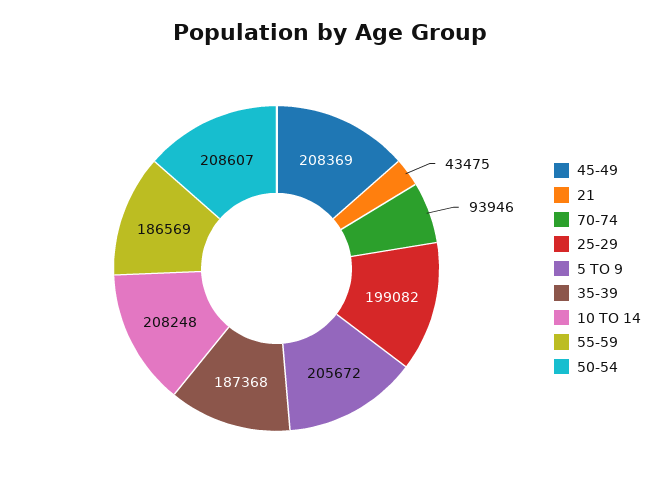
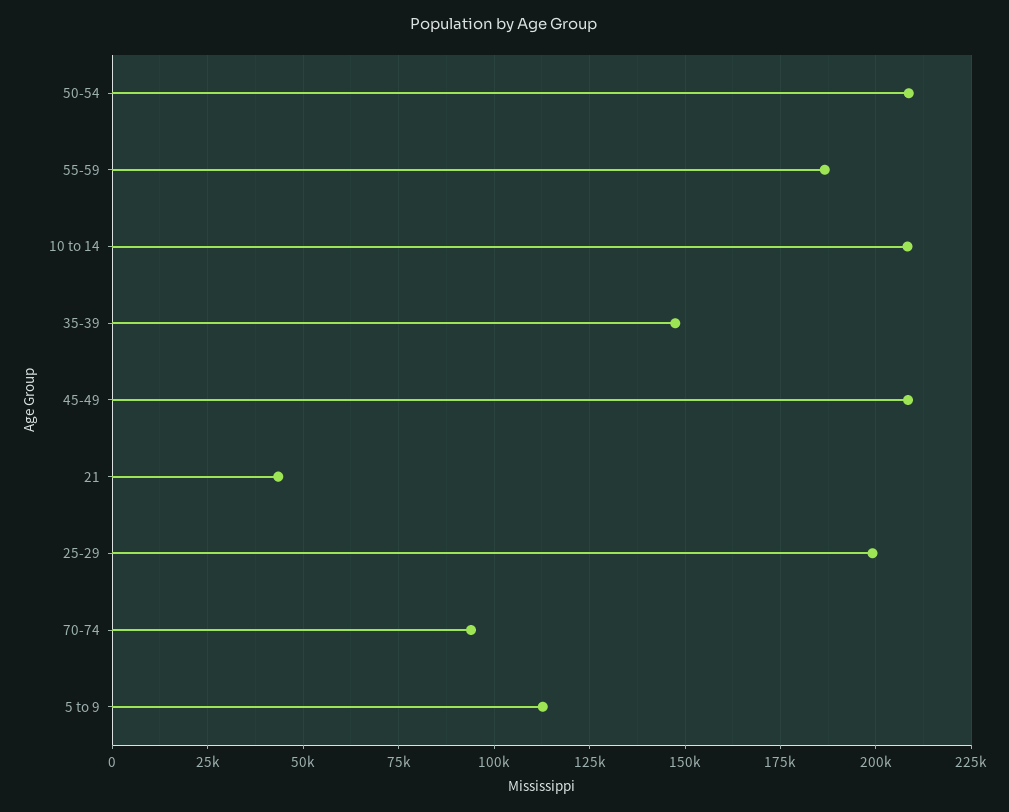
5 TO 9: 205672 -> 112500
35-39: 187368 -> 147500

